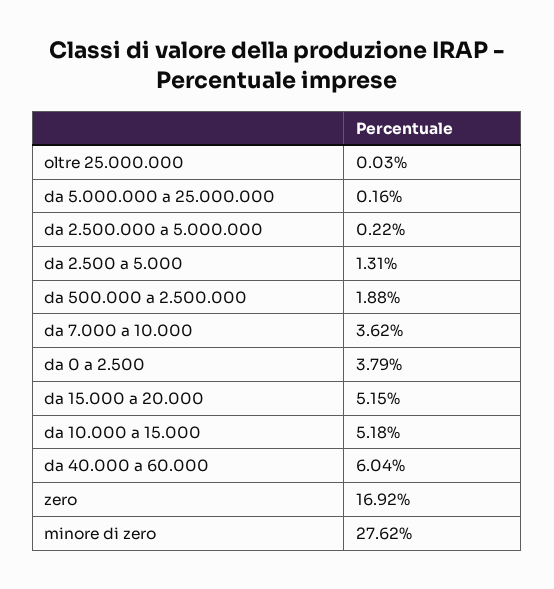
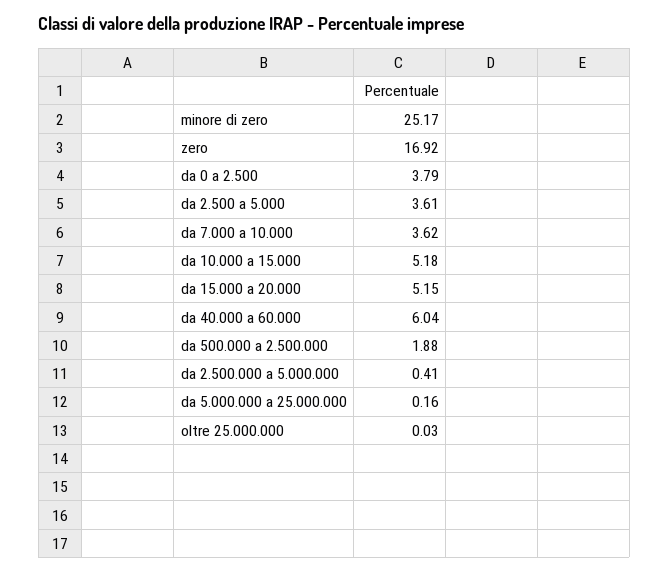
da 2.500.000 a 5.000.000: 0.22 -> 0.41
da 2.500 a 5.000: 1.31 -> 3.61
minore di zero: 27.62 -> 25.17

